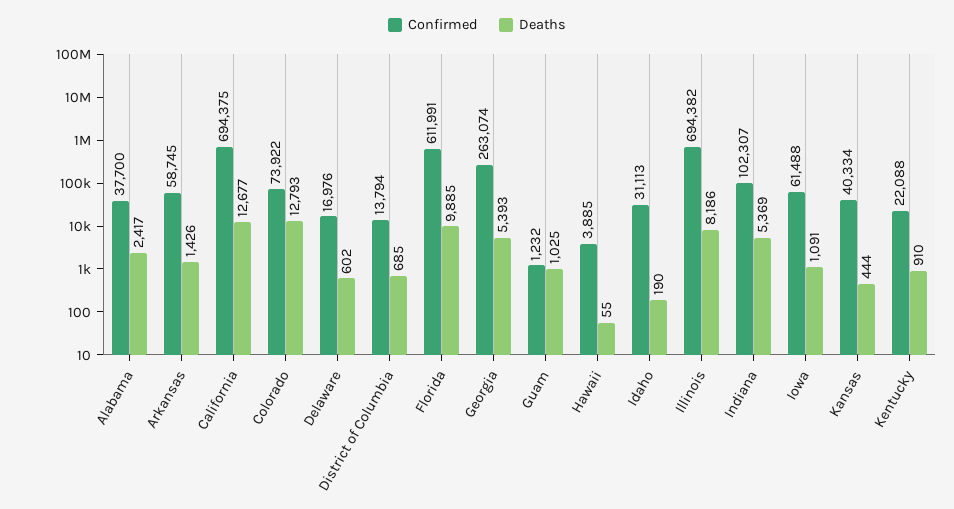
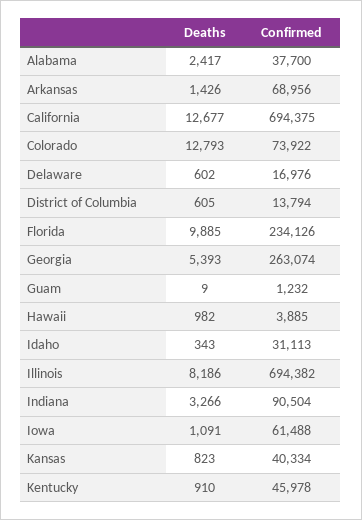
Confirmed, Arkansas: 58745 -> 68956
Deaths, District of Columbia: 685 -> 605
Confirmed, Florida: 611991 -> 234126
Deaths, Guam: 1025 -> 9
Deaths, Hawaii: 55 -> 982
Deaths, Idaho: 190 -> 343
Confirmed, Indiana: 102307 -> 90504
Deaths, Indiana: 5369 -> 3266
Deaths, Kansas: 444 -> 823
Confirmed, Kentucky: 22088 -> 45978

